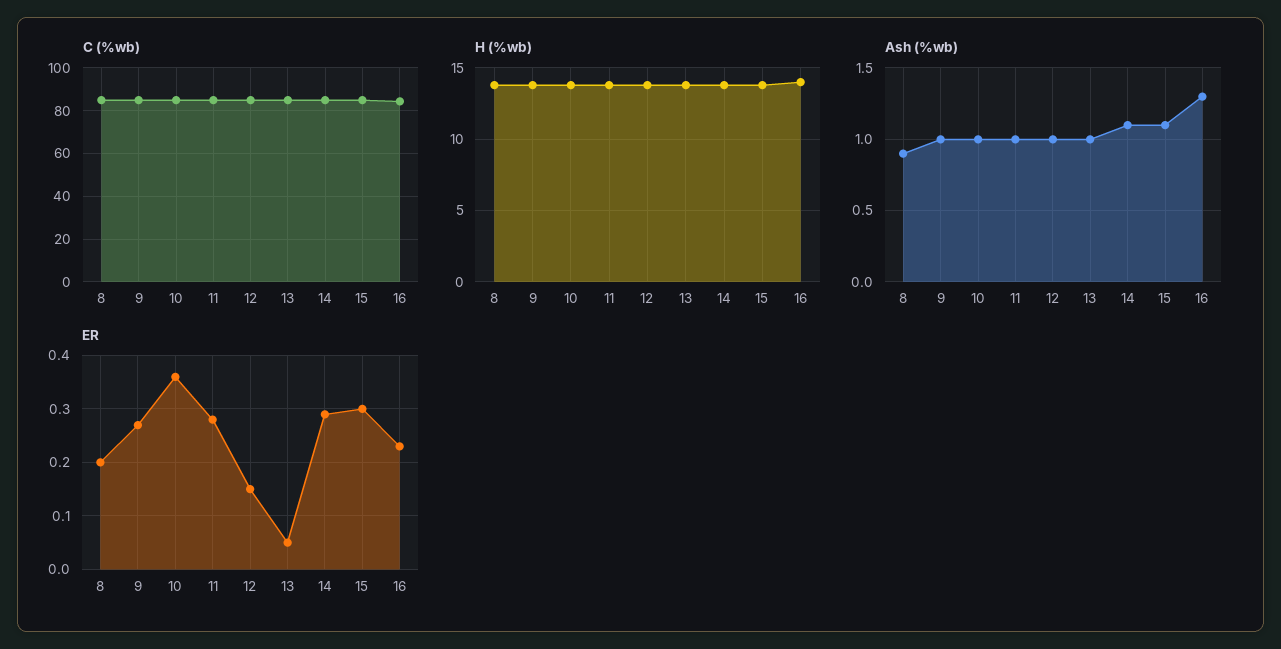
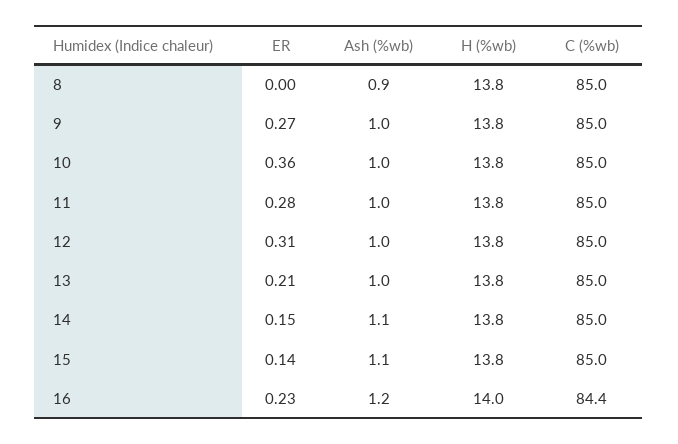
Ash (%wb), 16: 1.3 -> 1.2
ER, 8: 0.2 -> 0
ER, 12: 0.15 -> 0.31
ER, 13: 0.05 -> 0.21
ER, 14: 0.3 -> 0.15
ER, 15: 0.3 -> 0.14

